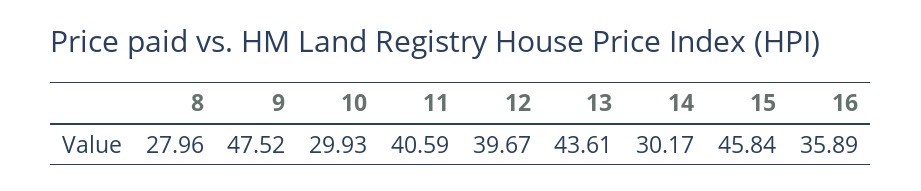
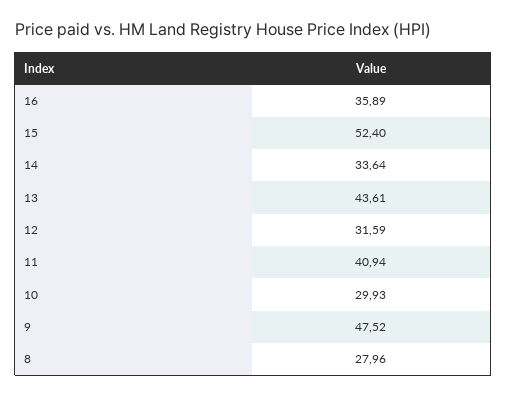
11: 40.59 -> 40.94
12: 39.67 -> 31.59
14: 30.17 -> 33.64
15: 45.84 -> 52.4

